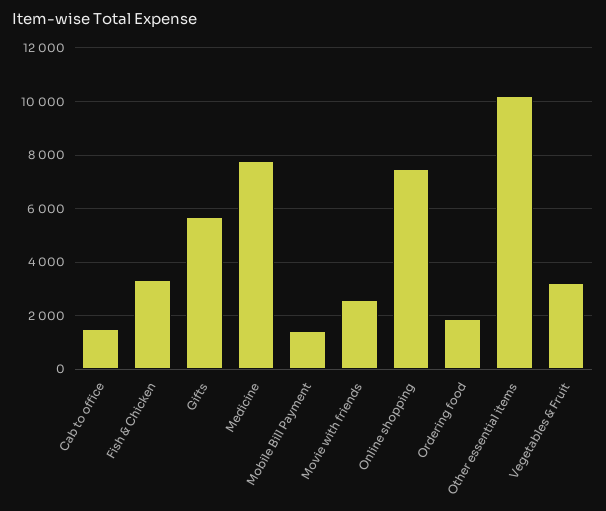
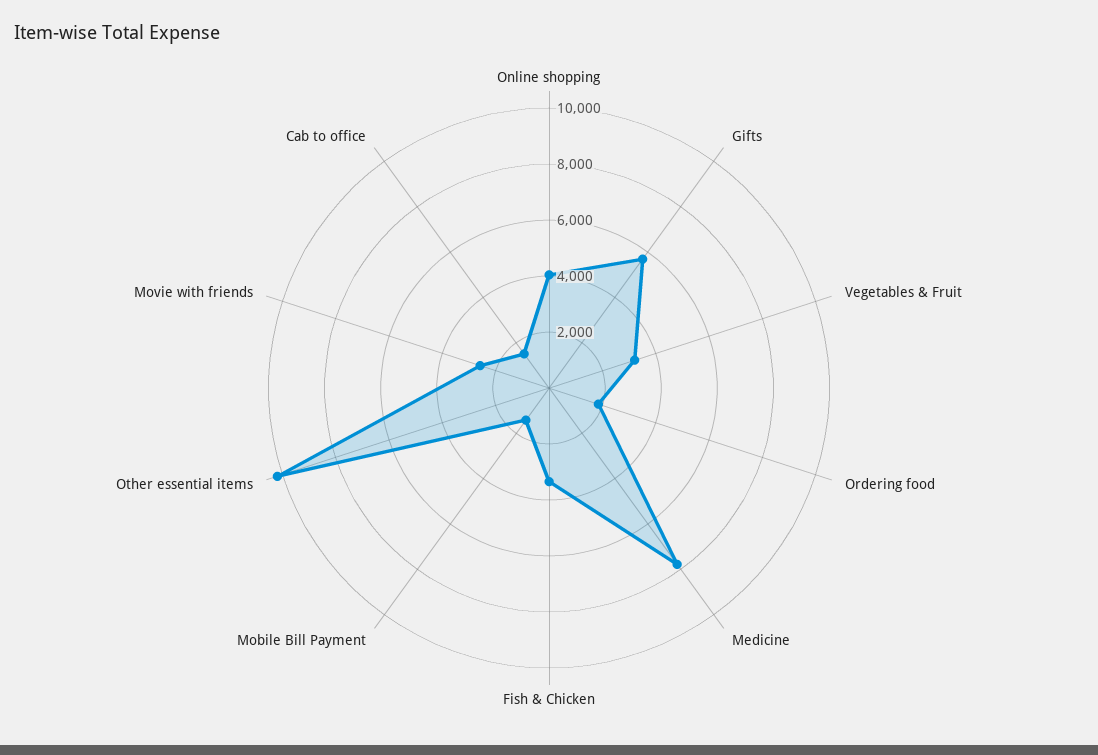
Online shopping: 7500 -> 4000

